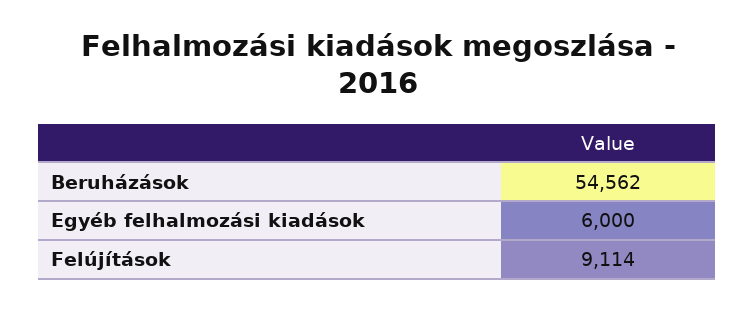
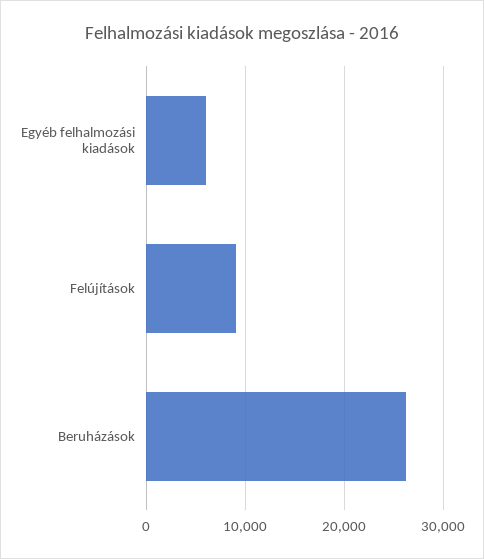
Beruházások: 54562 -> 26000

